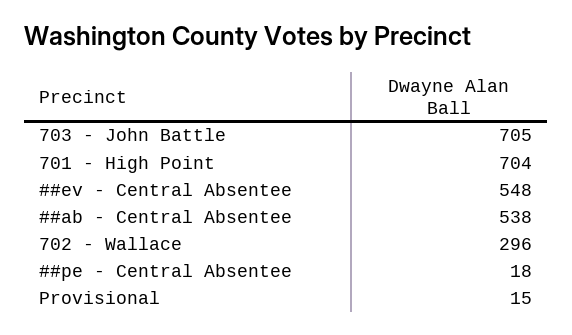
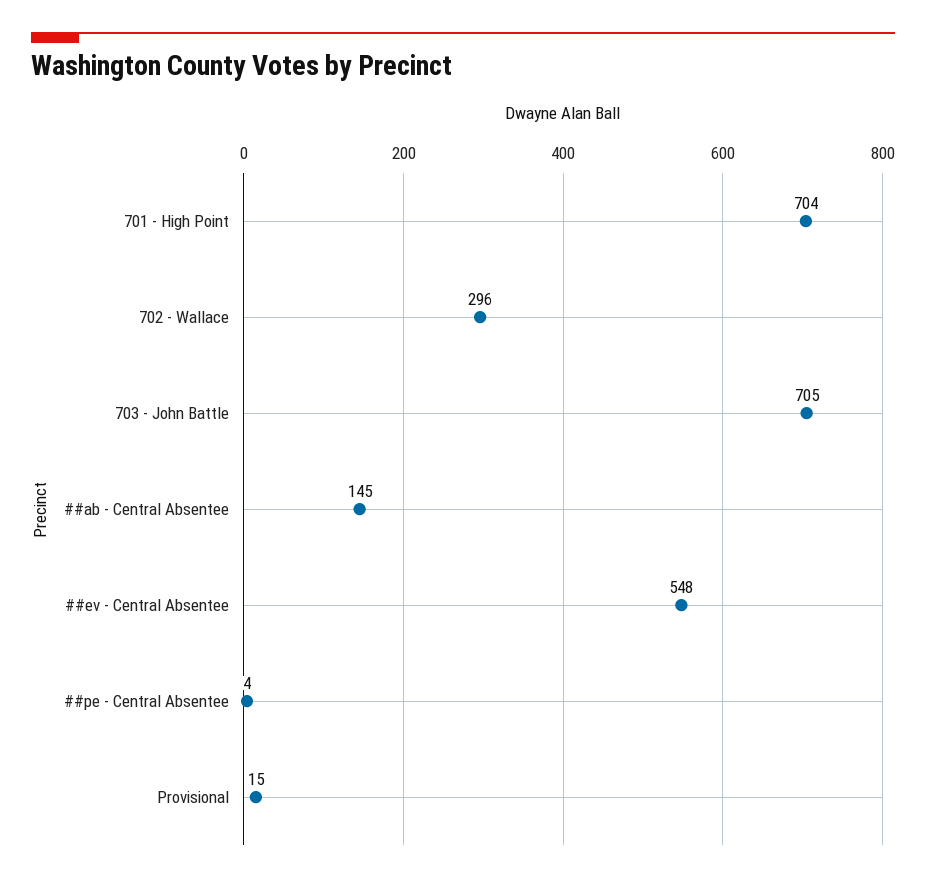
##ab - Central Absentee: 538 -> 145
##pe - Central Absentee: 18 -> 4

